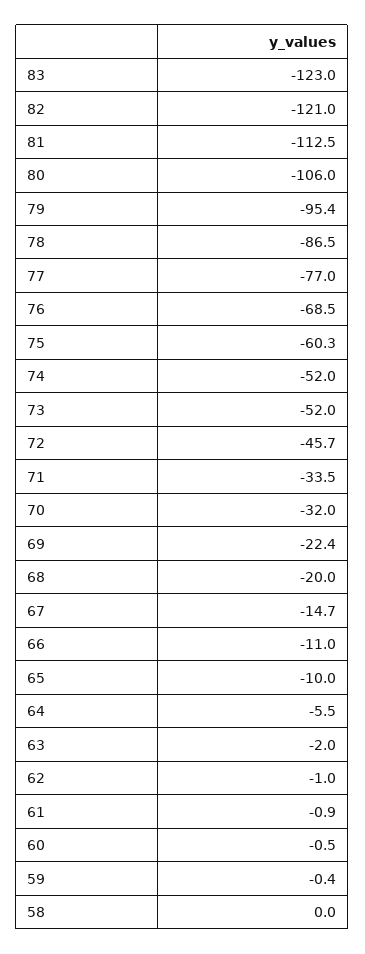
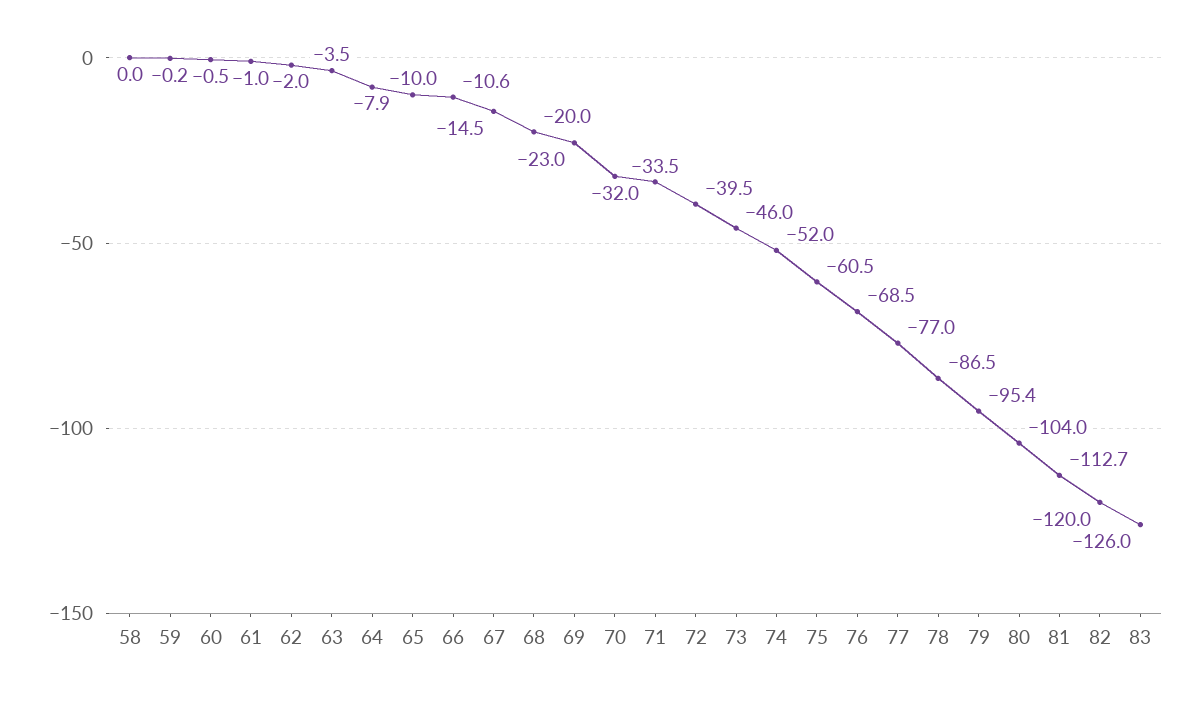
83: -123 -> -126
82: -121 -> -120
81: -112.5 -> -112.7
80: -106 -> -104
75: -60.3 -> -60.5
73: -52 -> -46
72: -45.7 -> -39.5
69: -22.4 -> -23
67: -14.7 -> -14.5
66: -11 -> -10.6
64: -5.5 -> -7.9
63: -2 -> -3.5
62: -1 -> -2
61: -0.9 -> -1
59: -0.4 -> -0.2

